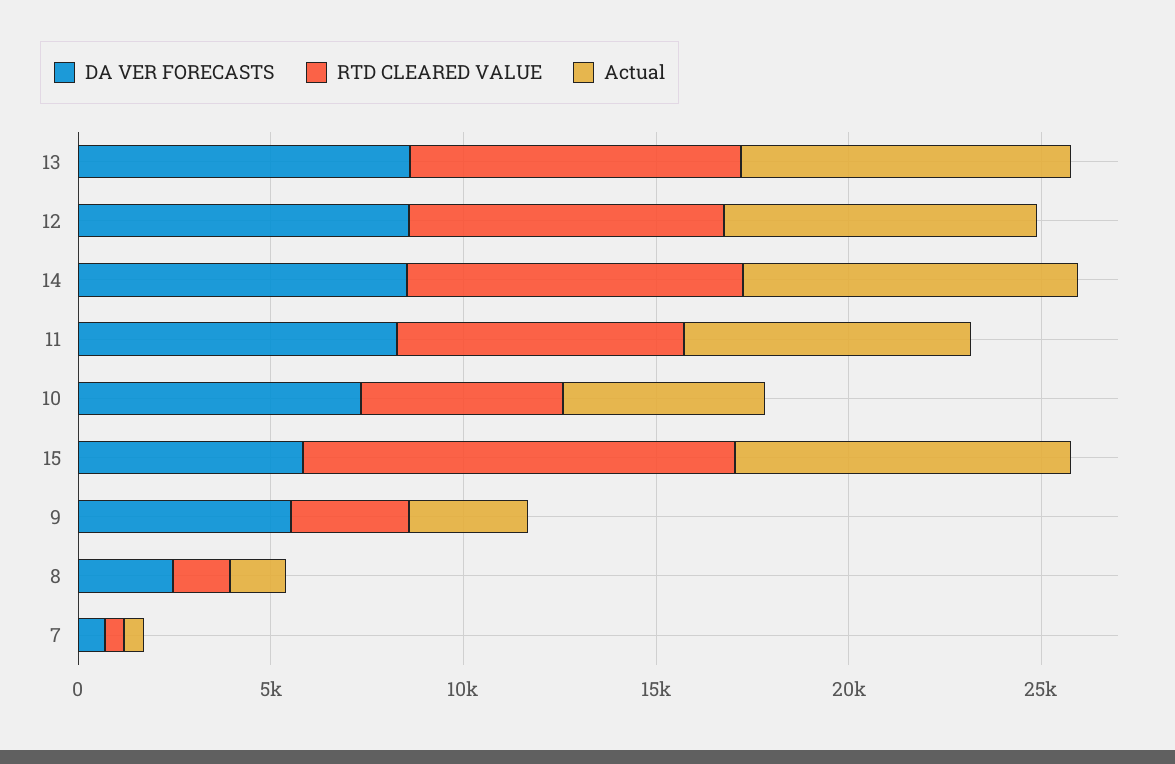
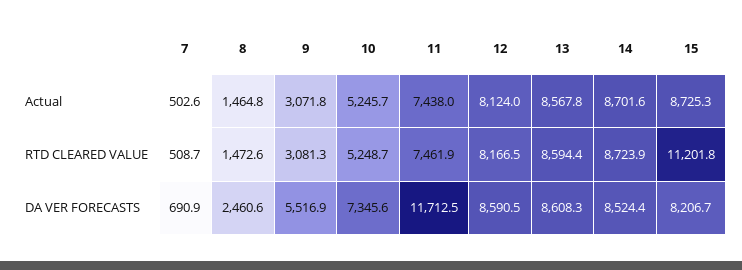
DA VER FORECASTS, 11: 8000 -> 11712.5
DA VER FORECASTS, 15: 6000 -> 8206.7

